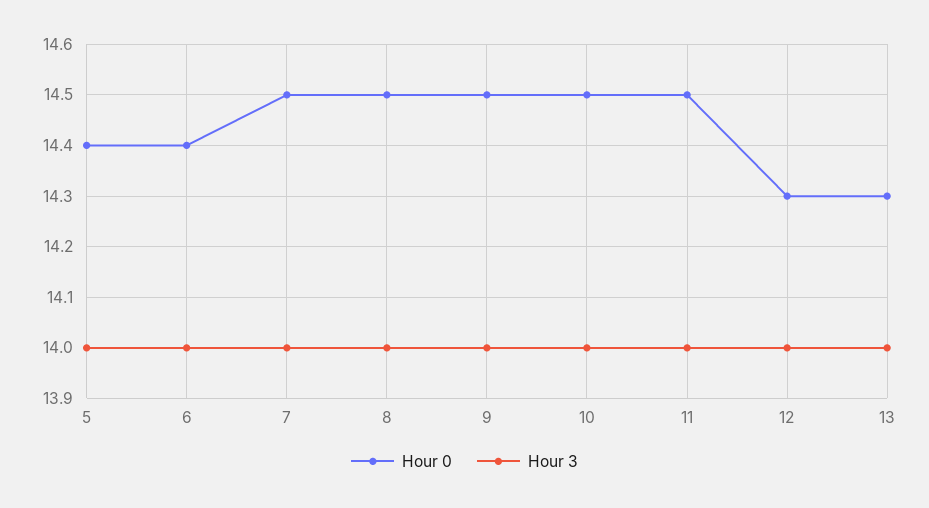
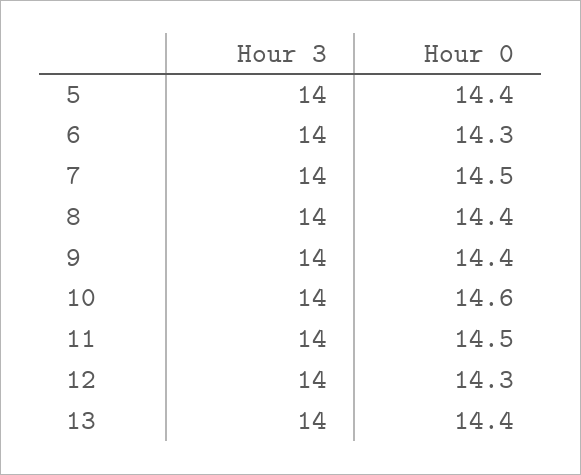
Hour 0, 6: 14.4 -> 14.3
Hour 0, 8: 14.5 -> 14.4
Hour 0, 9: 14.5 -> 14.4
Hour 0, 10: 14.5 -> 14.6
Hour 0, 13: 14.3 -> 14.4

